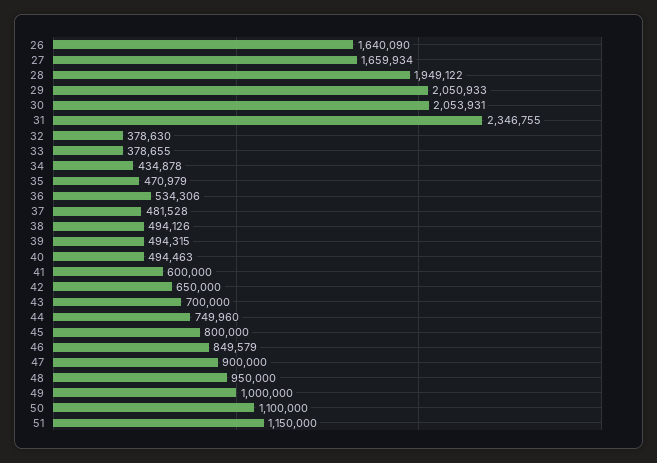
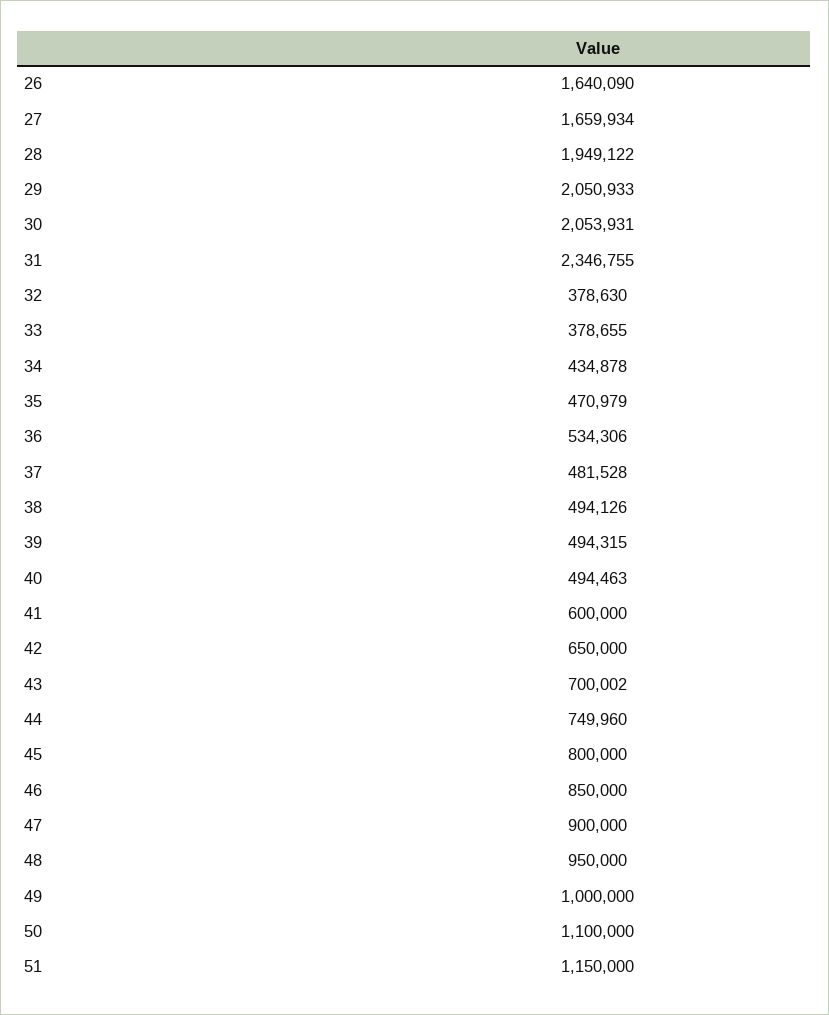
43: 700000 -> 700002
46: 849579 -> 850000

